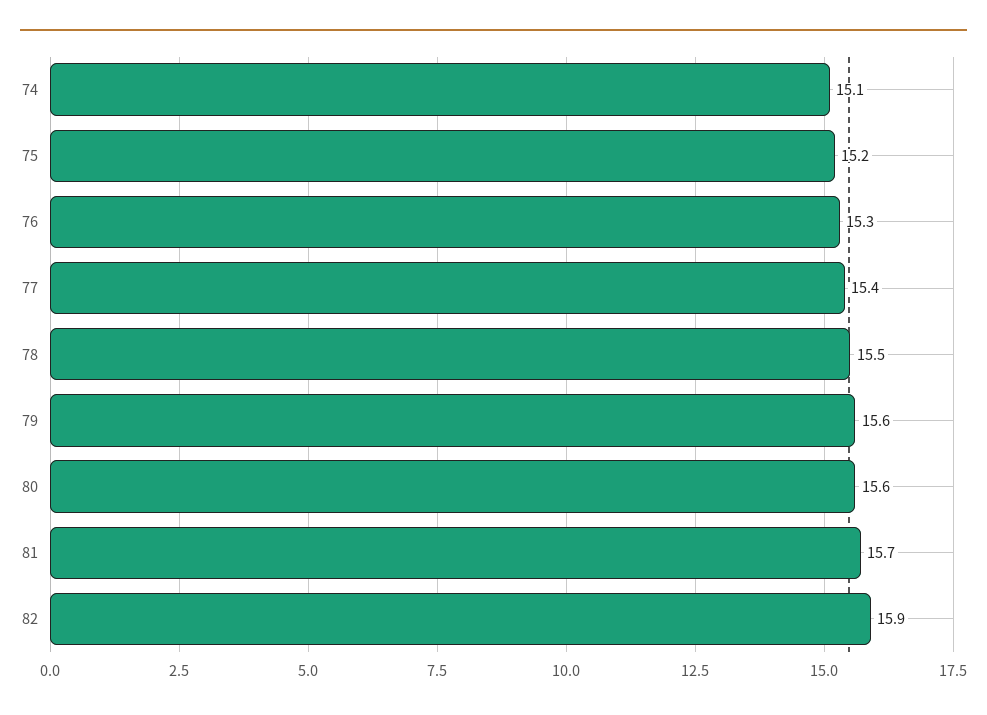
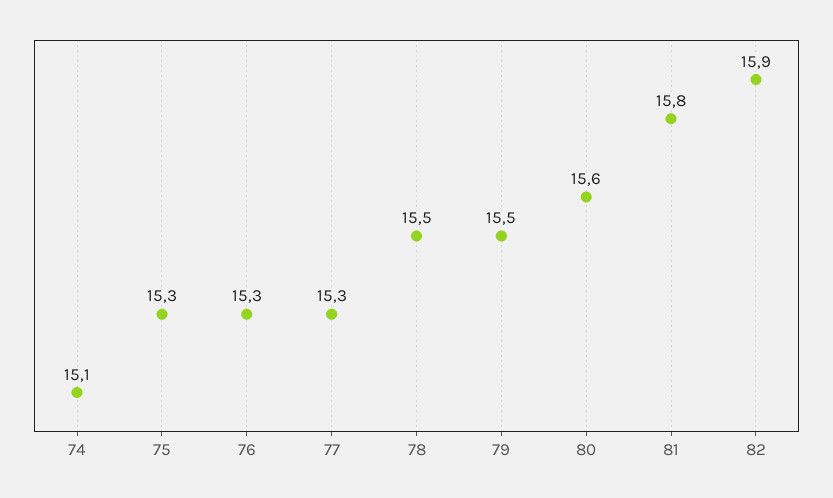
75: 15.2 -> 15.3
77: 15.4 -> 15.3
79: 15.6 -> 15.5
81: 15.7 -> 15.8

